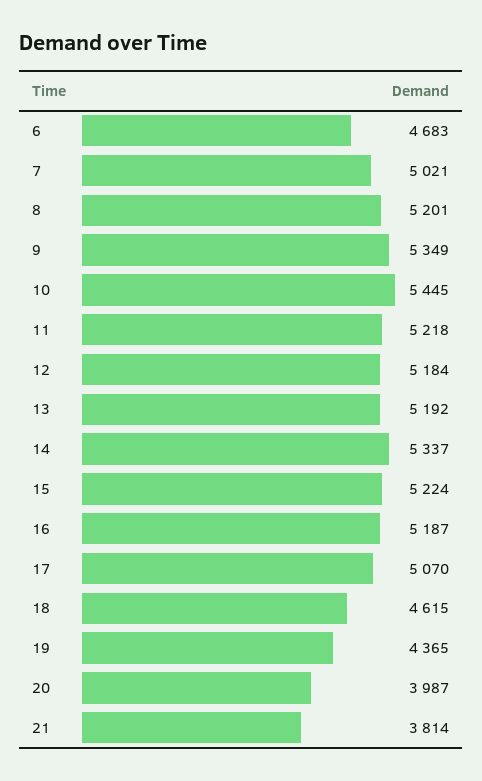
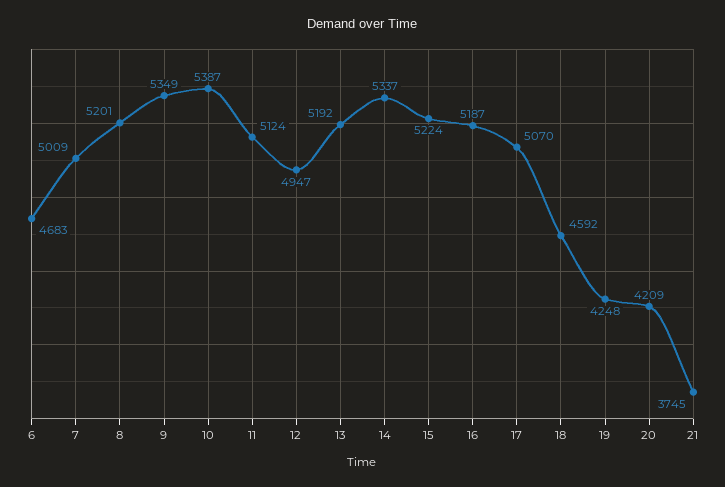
7: 5021 -> 5009
10: 5445 -> 5387
11: 5218 -> 5124
12: 5184 -> 4947
18: 4615 -> 4592
19: 4365 -> 4248
20: 3987 -> 4209
21: 3814 -> 3745

